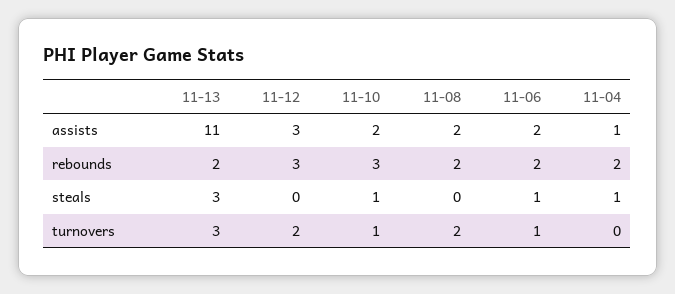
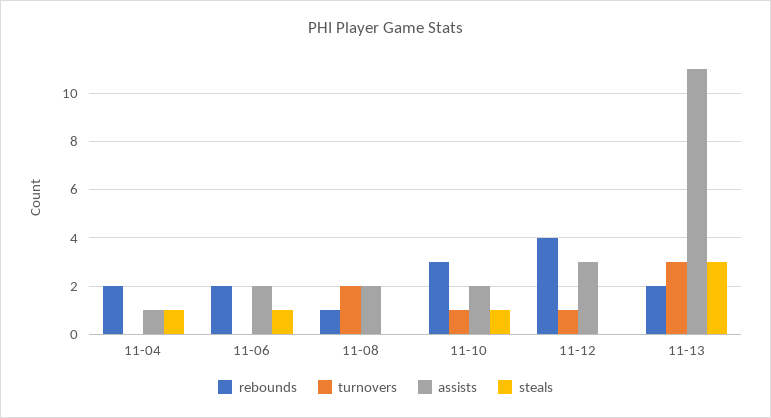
rebounds, 11-12: 3 -> 4
rebounds, 11-08: 2 -> 1
turnovers, 11-12: 2 -> 1
turnovers, 11-06: 1 -> 0

